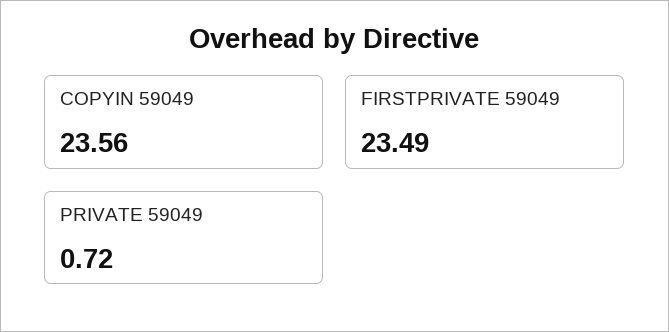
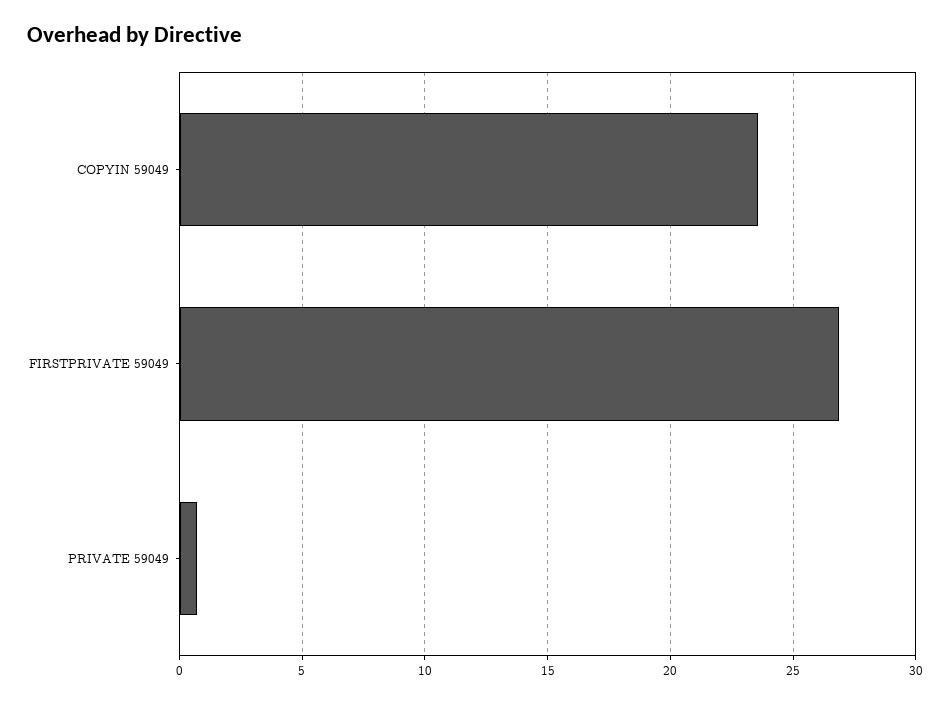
FIRSTPRIVATE 59049: 23.49 -> 27

